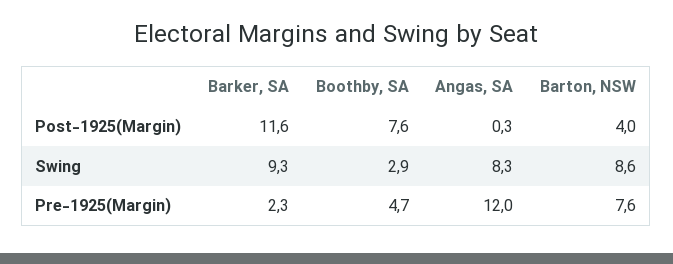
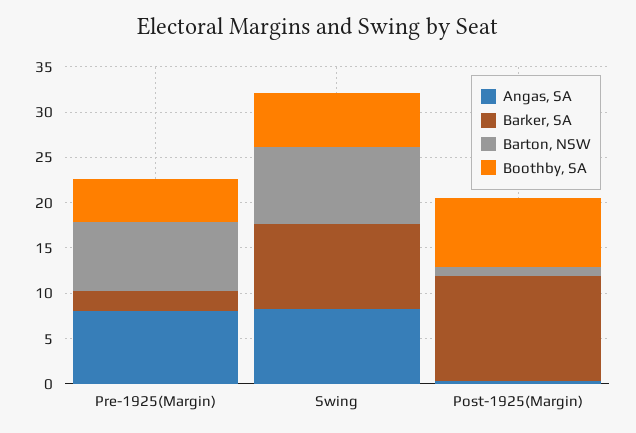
Barton, NSW, Post-1925(Margin): 4 -> 1
Boothby, SA, Swing: 2.9 -> 6
Angas, SA, Pre-1925(Margin): 12 -> 8

